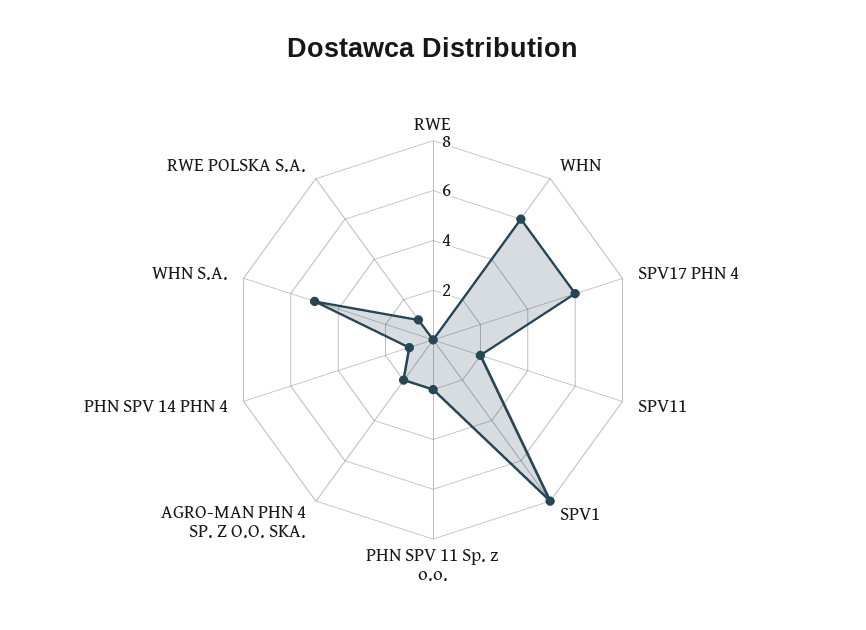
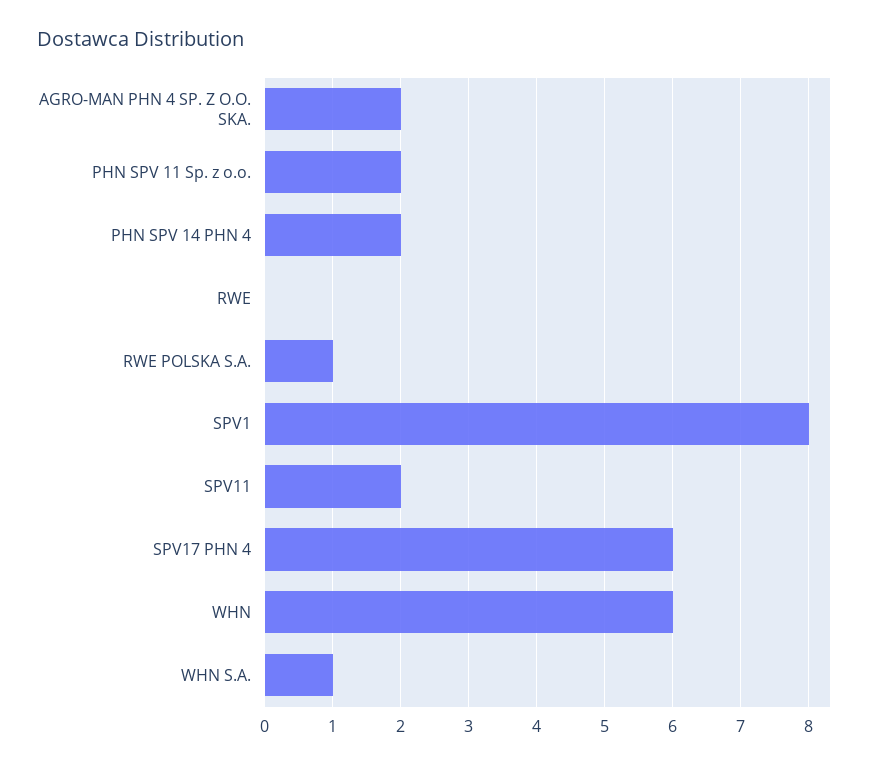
PHN SPV 14 PHN 4: 1 -> 2
WHN S.A.: 5 -> 1

